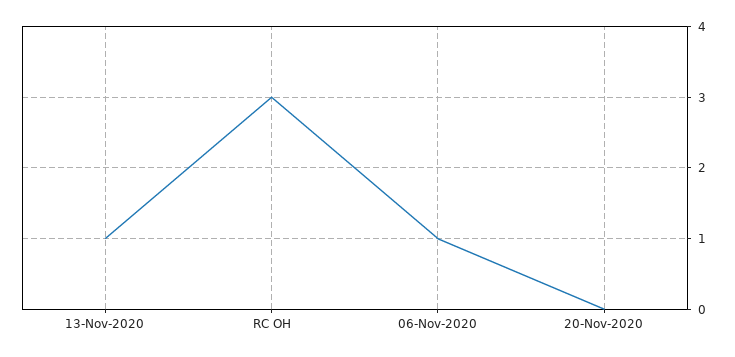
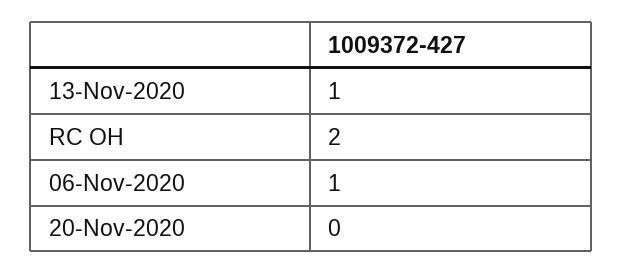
RC OH: 3 -> 2

